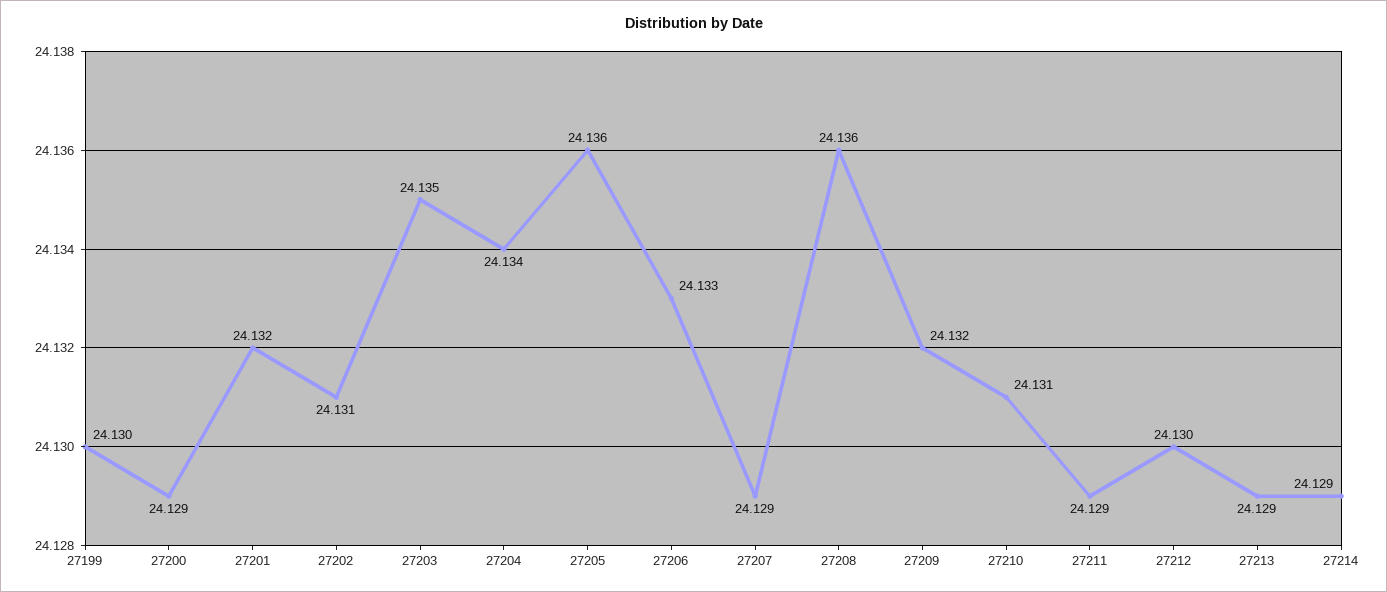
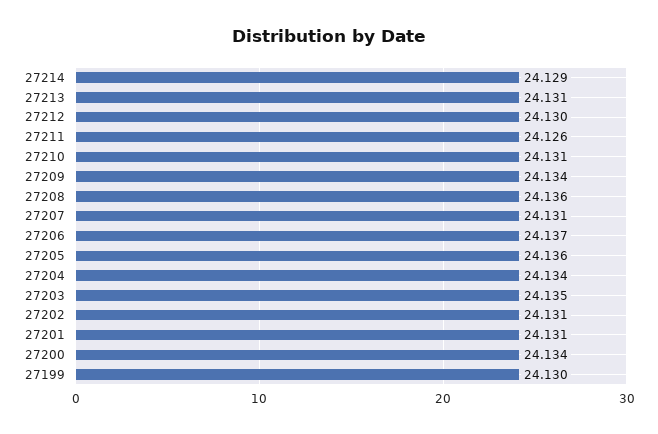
27200: 24.129 -> 24.134
27201: 24.132 -> 24.131
27206: 24.133 -> 24.137
27207: 24.129 -> 24.131
27209: 24.132 -> 24.134
27211: 24.129 -> 24.126
27213: 24.129 -> 24.131

